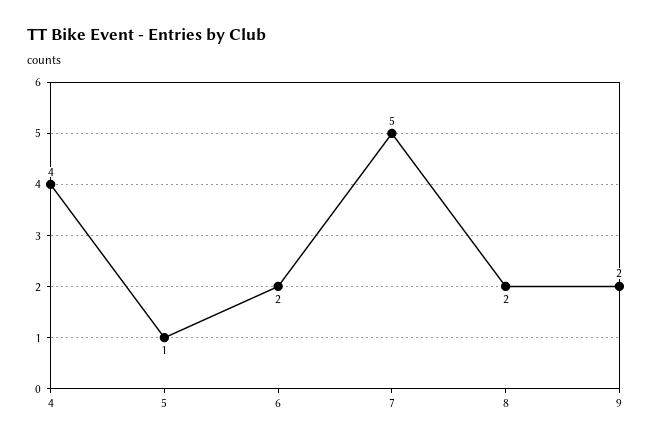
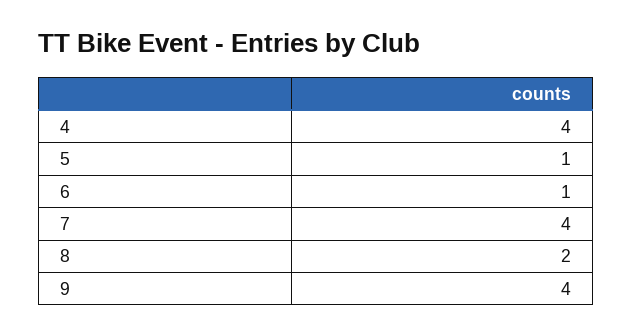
6: 2 -> 1
7: 5 -> 4
9: 2 -> 4

